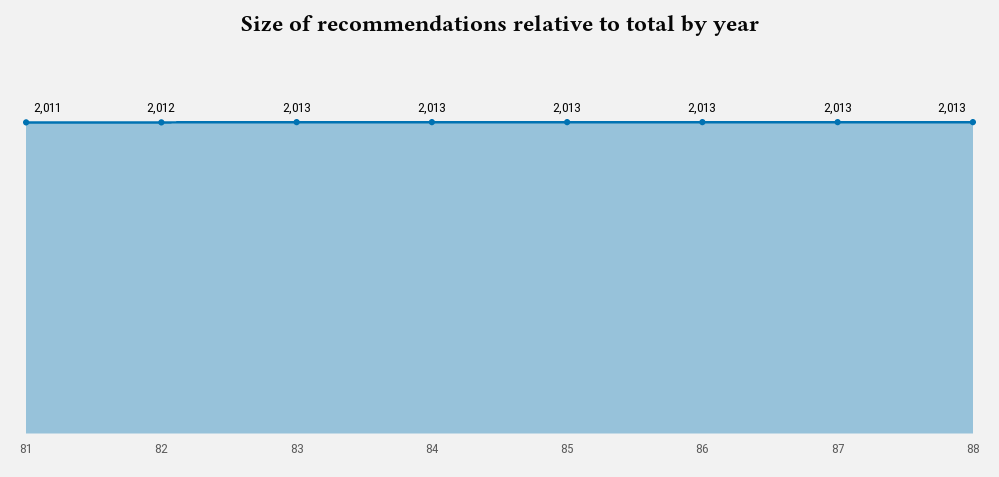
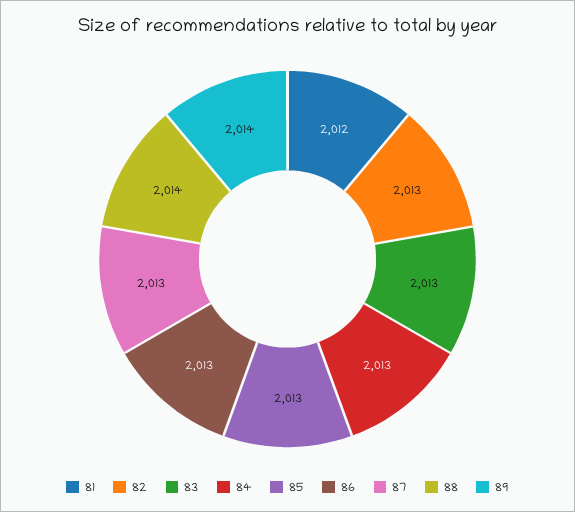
81: 2011 -> 2012
82: 2012 -> 2013
88: 2013 -> 2014
89: none -> 2014

